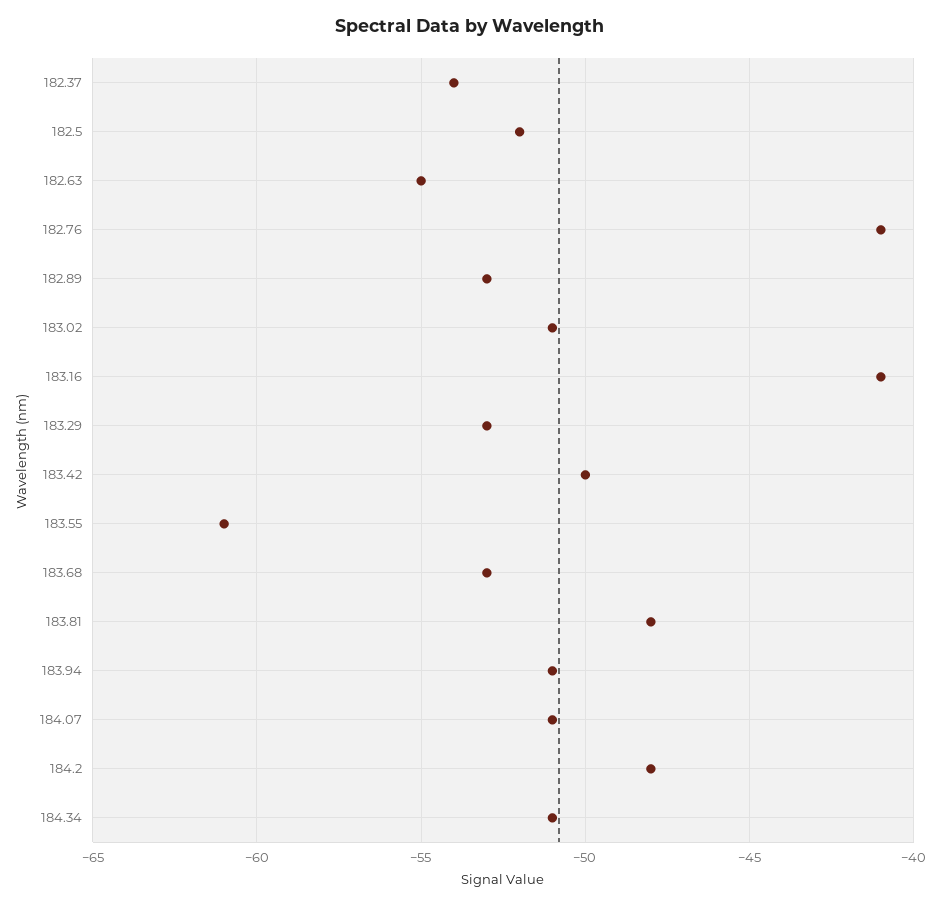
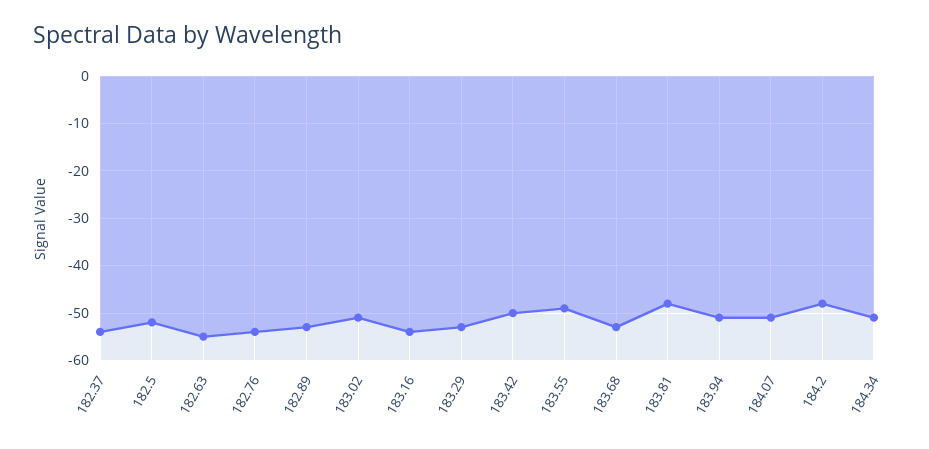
182.76: -41 -> -55
183.16: -41 -> -55
183.55: -61 -> -50

